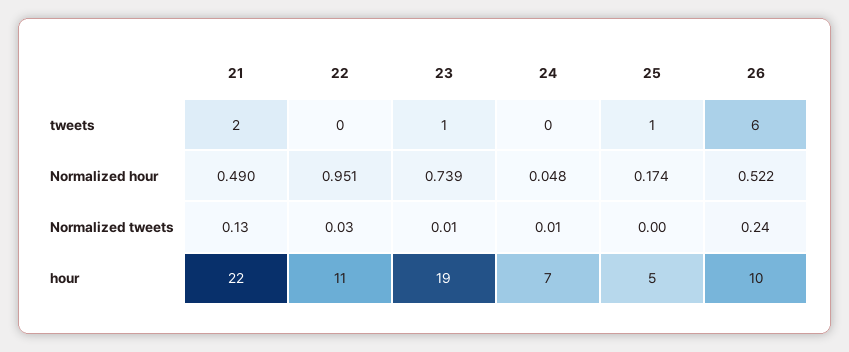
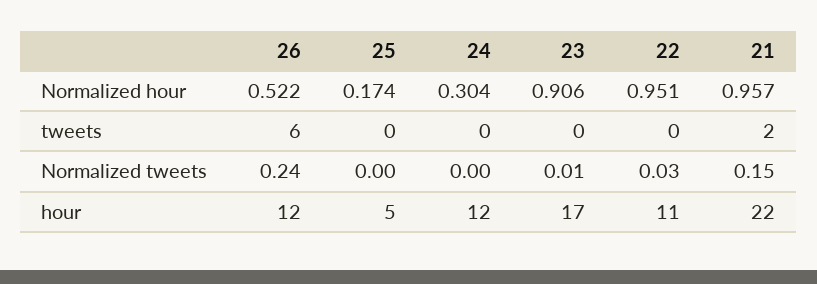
23, tweets: 1 -> 0
25, tweets: 1 -> 0
21, Normalized hour: 0.49 -> 0.957
23, Normalized hour: 0.739 -> 0.906
24, Normalized hour: 0.048 -> 0.304
21, Normalized tweets: 0.13 -> 0.15
24, Normalized tweets: 0.01 -> 0
23, hour: 19 -> 17
24, hour: 7 -> 12
26, hour: 10 -> 12

